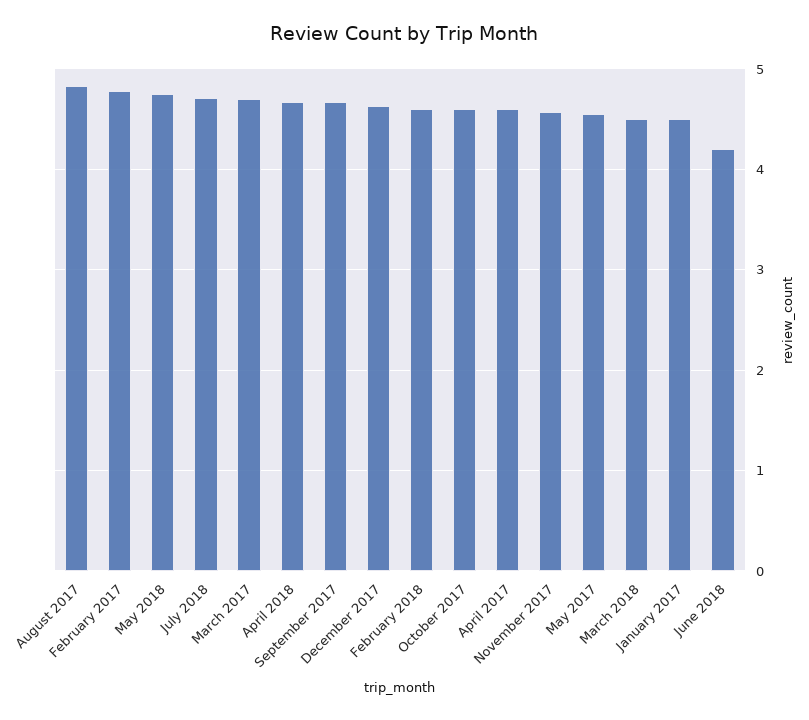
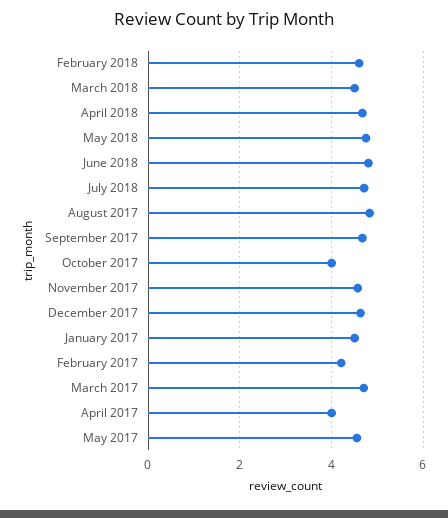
February 2017: 4.8 -> 4.2
October 2017: 4.6 -> 4
April 2017: 4.6 -> 4
June 2018: 4.2 -> 4.8

